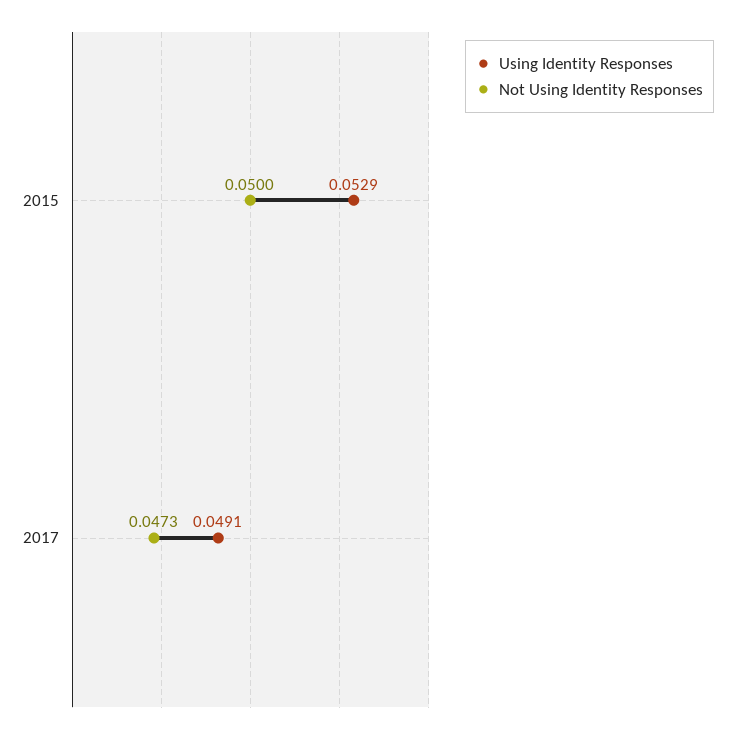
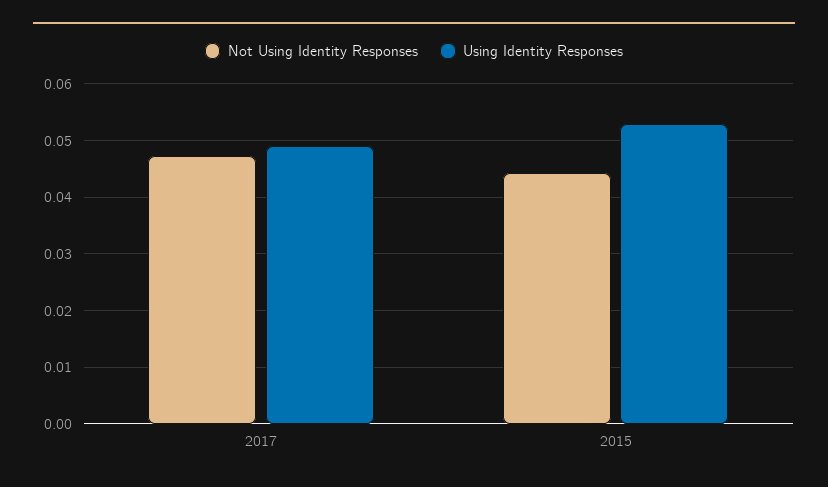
Not Using Identity Responses, 2015: 0.05 -> 0.044

